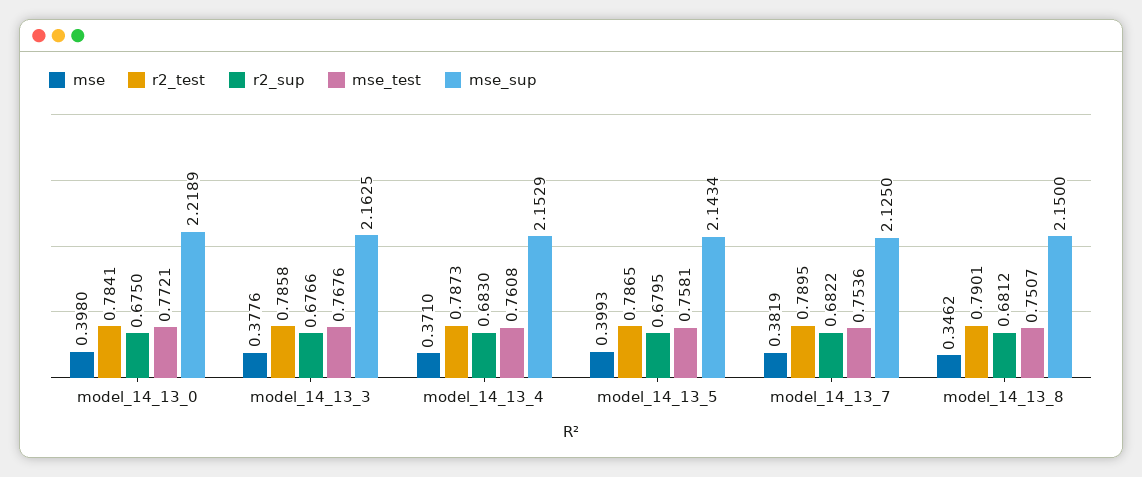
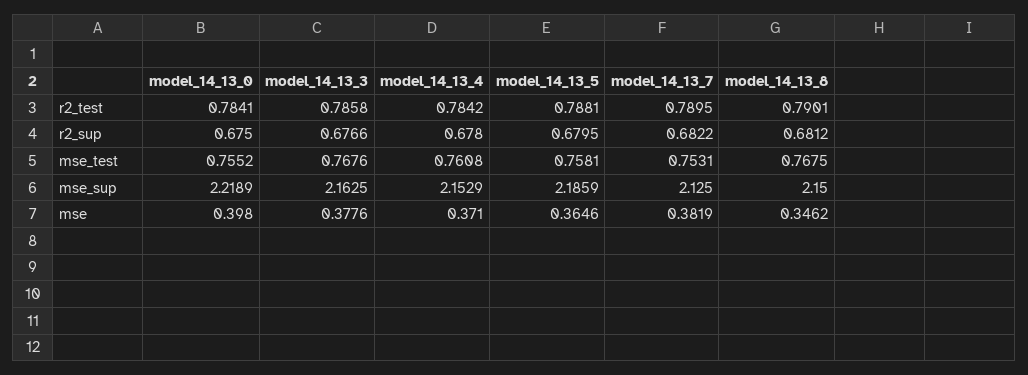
mse_test, model_14_13_0: 0.7721 -> 0.7552
r2_test, model_14_13_4: 0.7873 -> 0.7842
r2_sup, model_14_13_4: 0.683 -> 0.678
mse, model_14_13_5: 0.3993 -> 0.3646
r2_test, model_14_13_5: 0.7865 -> 0.7881
mse_sup, model_14_13_5: 2.1434 -> 2.1859
mse_test, model_14_13_7: 0.7536 -> 0.7531
mse_test, model_14_13_8: 0.7507 -> 0.7675

